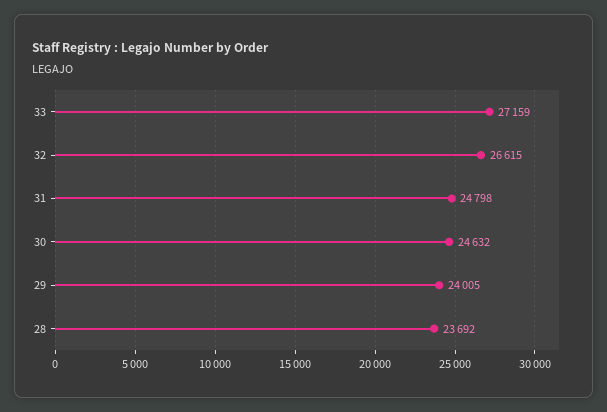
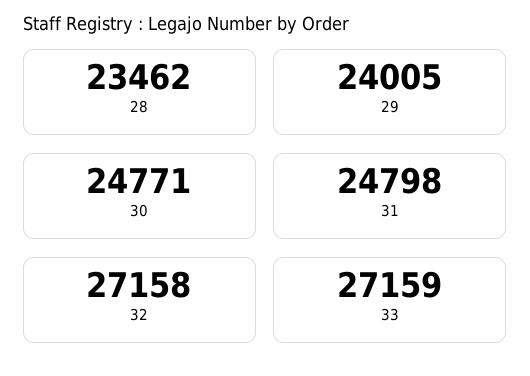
32: 26615 -> 27158
30: 24632 -> 24771
28: 23692 -> 23462

